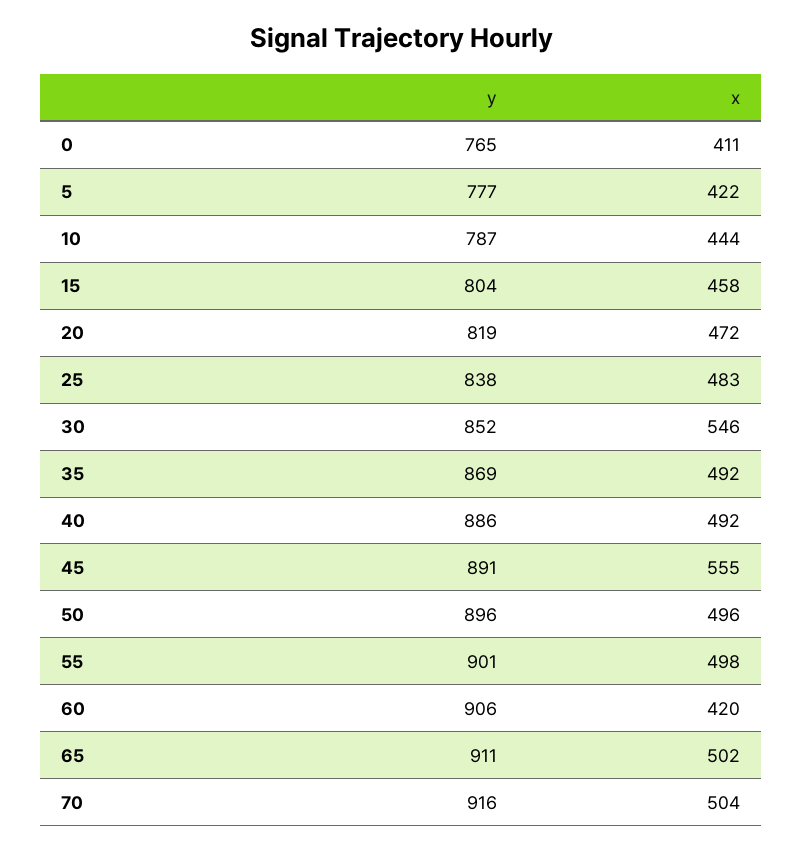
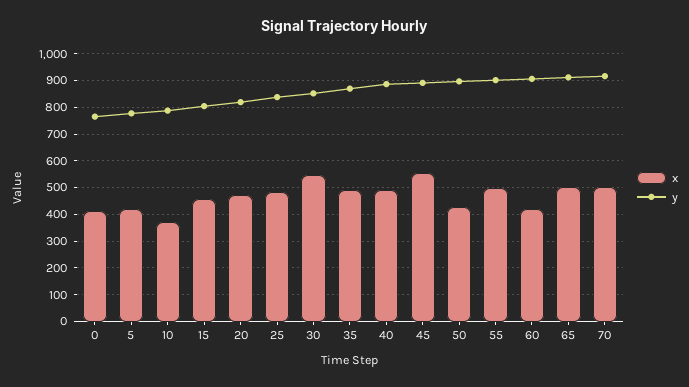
x, 10: 444 -> 375
x, 50: 496 -> 425

